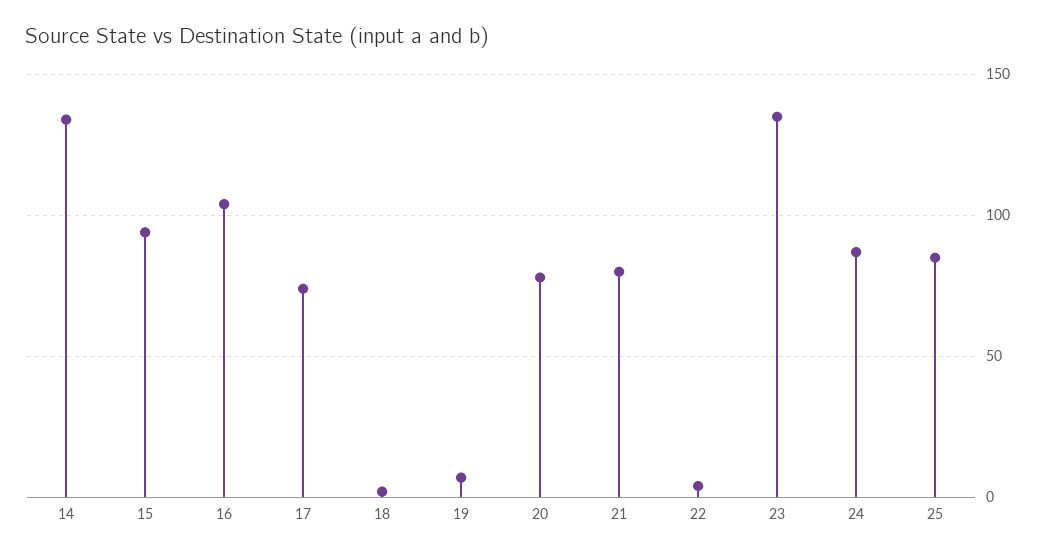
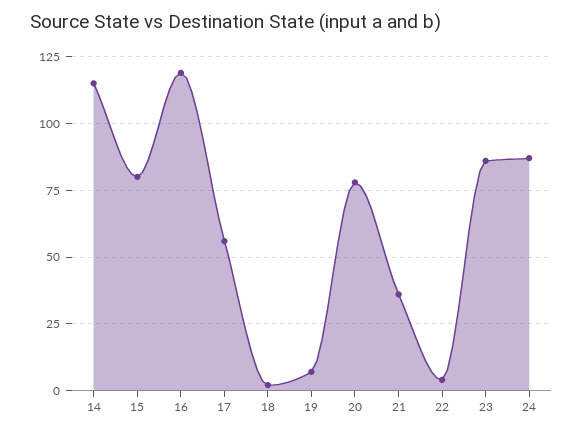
14: 135 -> 115
15: 95 -> 80
16: 105 -> 120
17: 75 -> 55
21: 80 -> 35
23: 135 -> 85
25: 85 -> none

